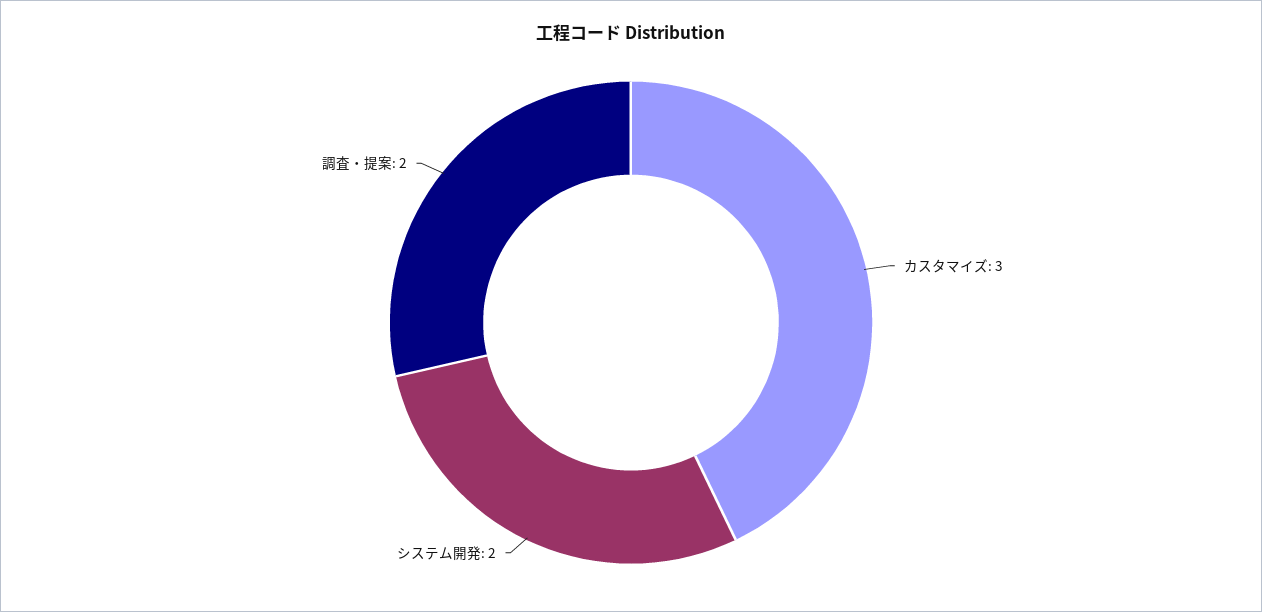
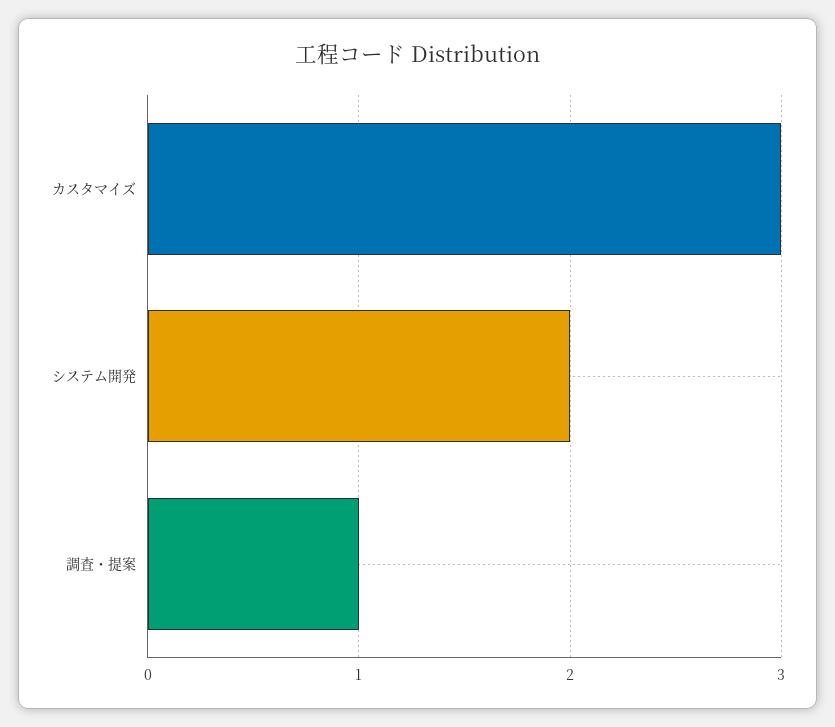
調査・提案: 2 -> 1

